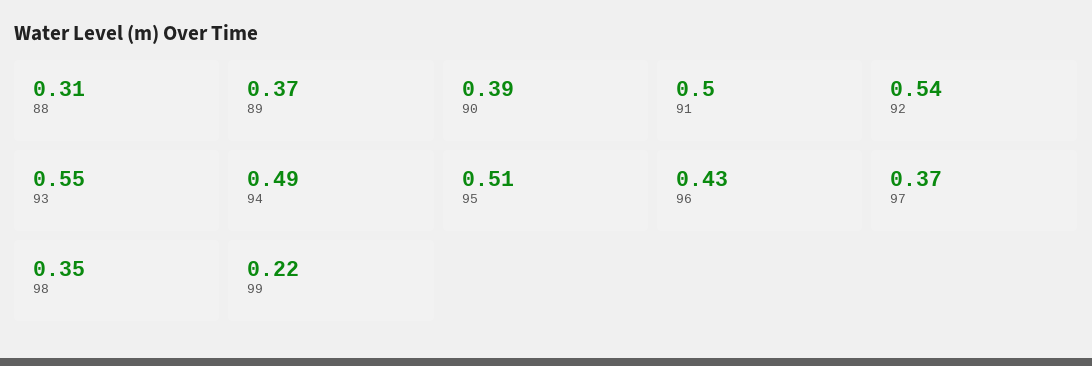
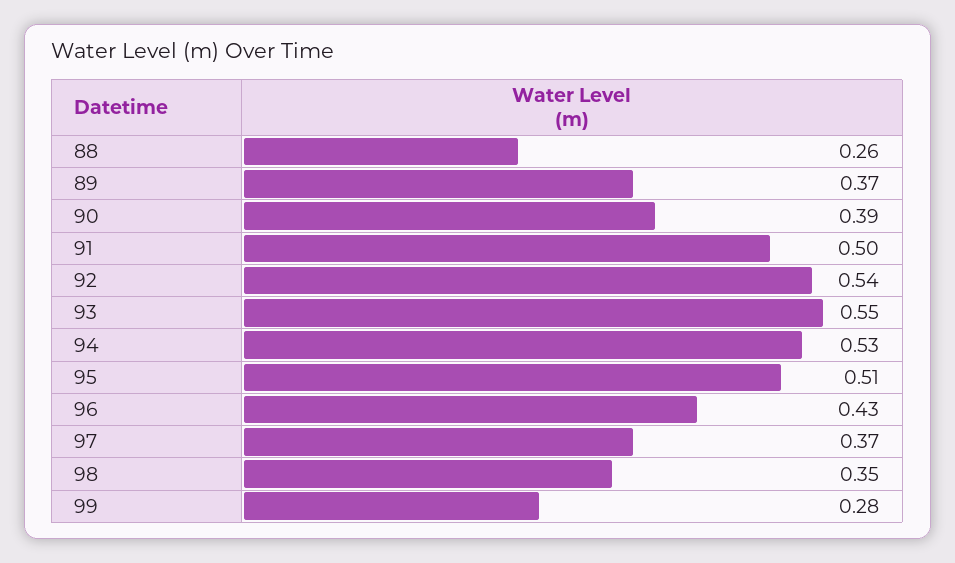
88: 0.31 -> 0.26
94: 0.49 -> 0.53
99: 0.22 -> 0.28

